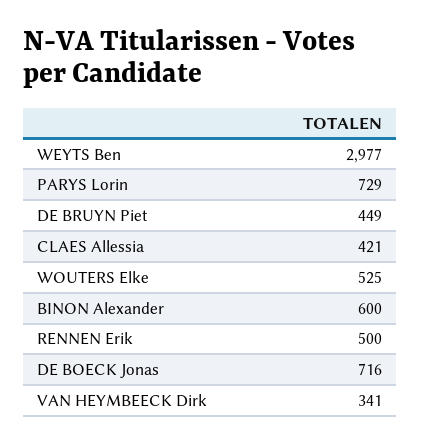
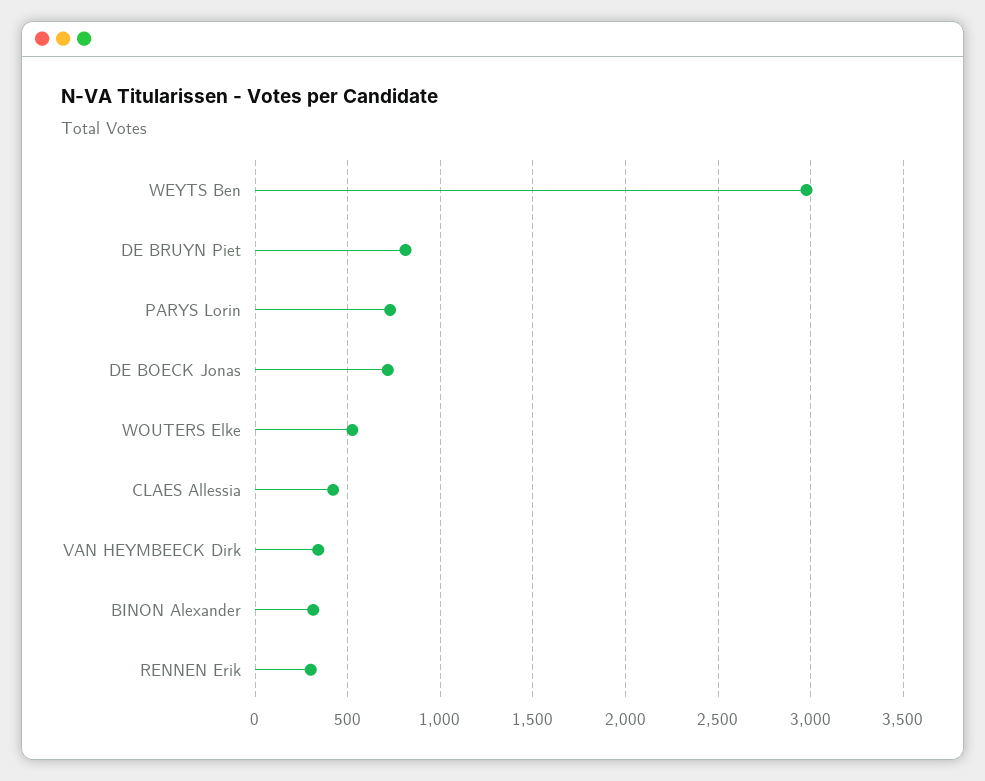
DE BRUYN Piet: 449 -> 800
BINON Alexander: 600 -> 300
RENNEN Erik: 500 -> 300

